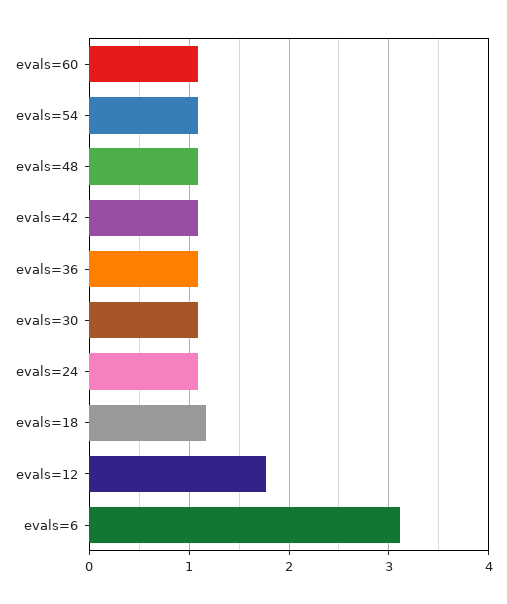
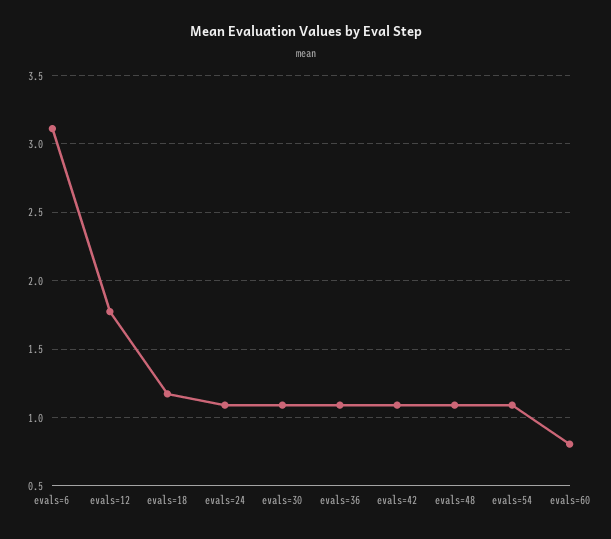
evals=60: 1.1 -> 0.8

